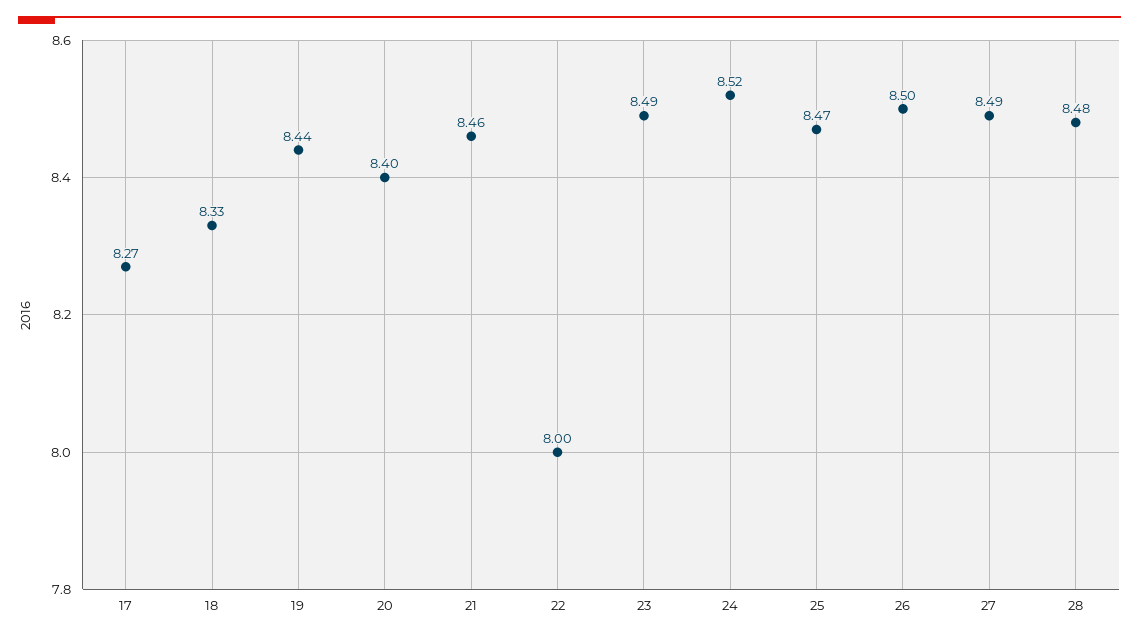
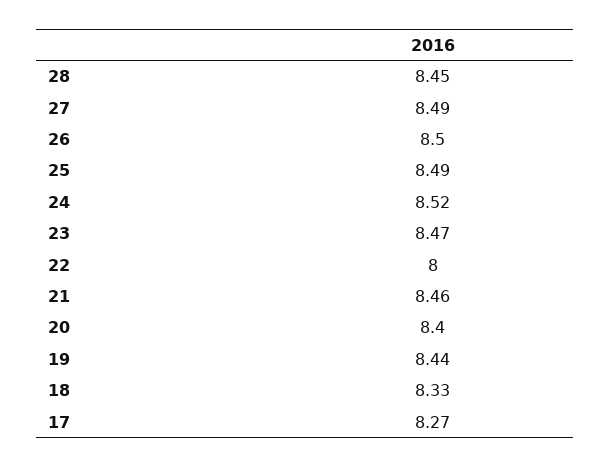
23: 8.49 -> 8.47
25: 8.47 -> 8.49
28: 8.48 -> 8.45

